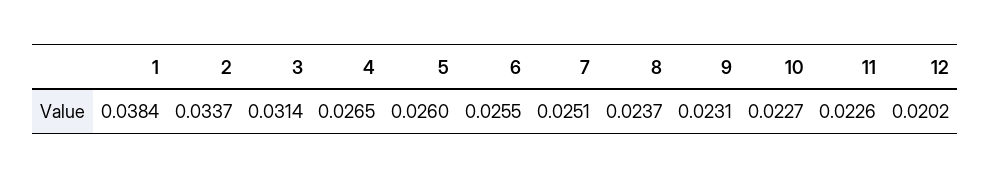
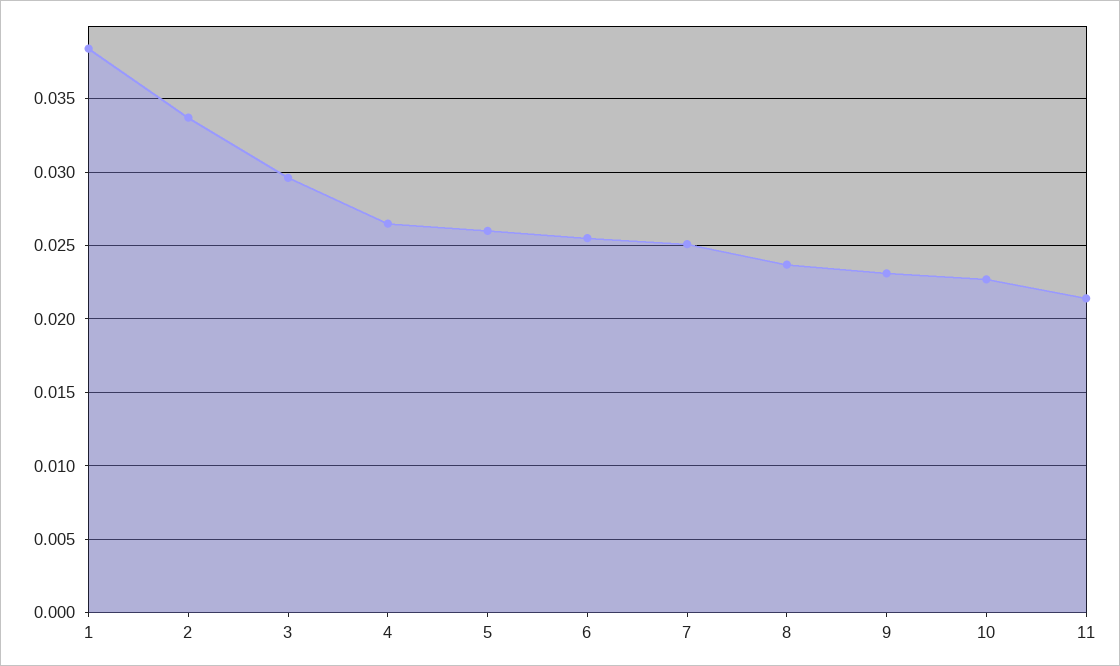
3: 0.0314 -> 0.0295
11: 0.0226 -> 0.0215
12: 0.0202 -> none

